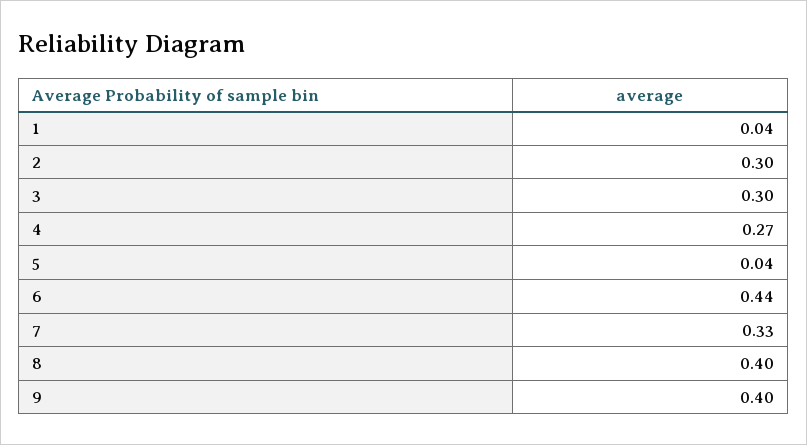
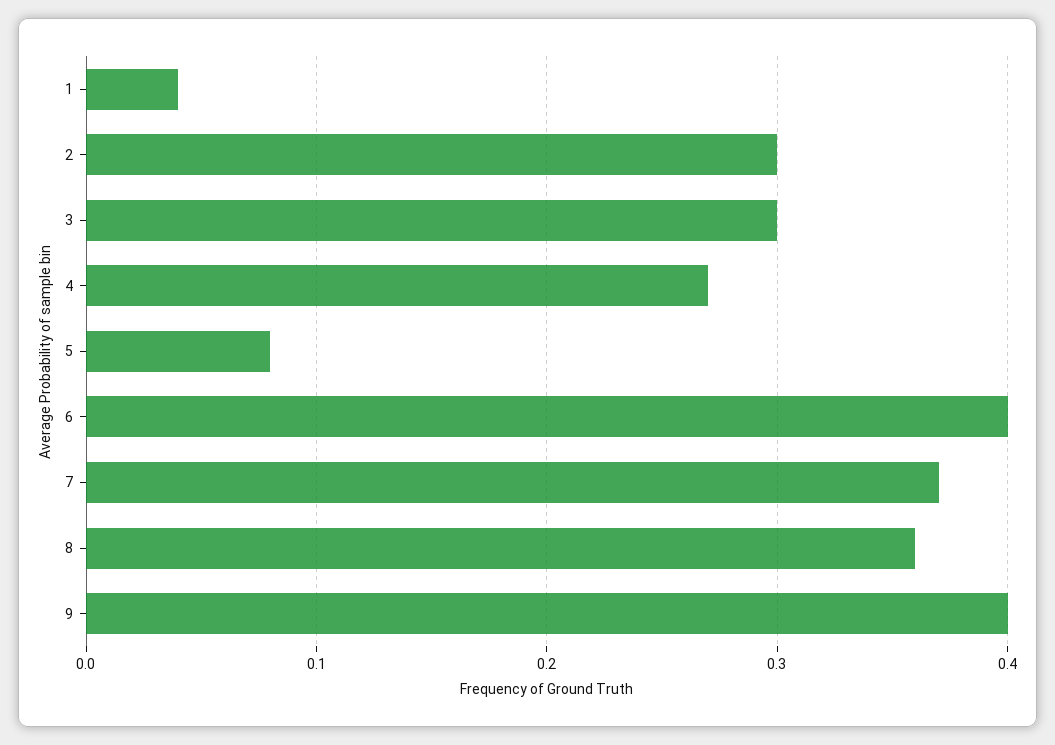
5: 0.04 -> 0.08
6: 0.44 -> 0.4
7: 0.33 -> 0.37
8: 0.4 -> 0.36

